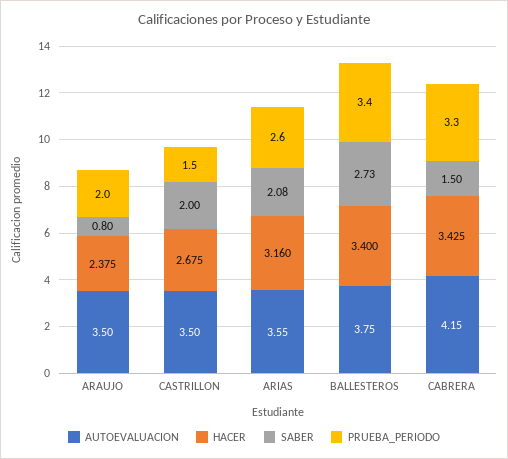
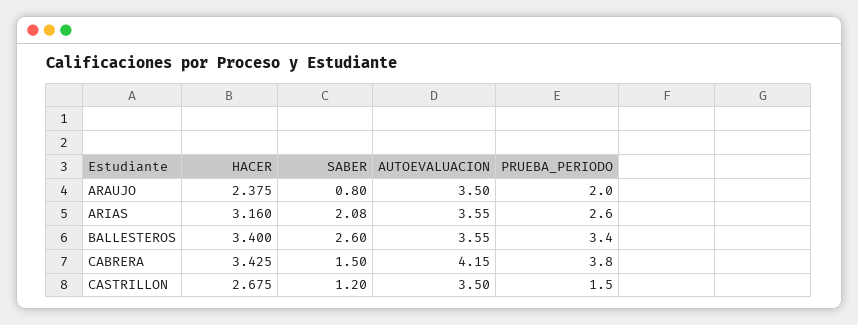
SABER, CASTRILLON: 2 -> 1.2
AUTOEVALUACION, BALLESTEROS: 3.75 -> 3.55
SABER, BALLESTEROS: 2.73 -> 2.6
PRUEBA_PERIODO, CABRERA: 3.3 -> 3.8

